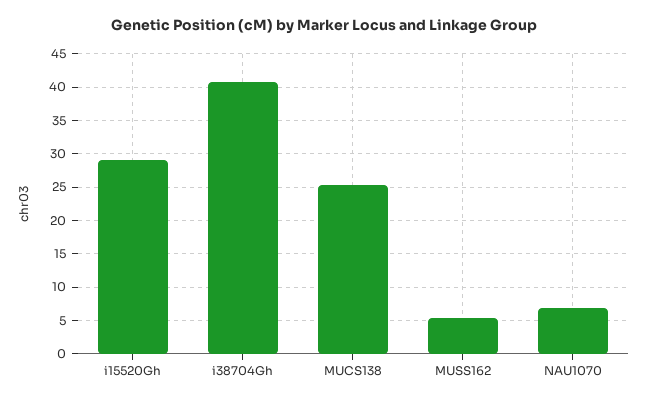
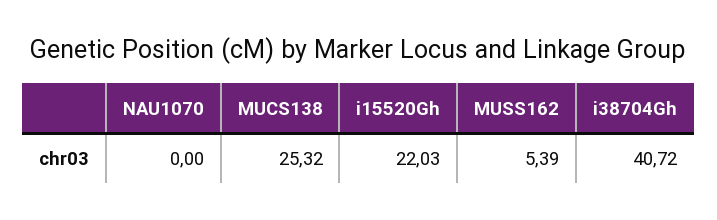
i15520Gh: 29 -> 22.03
NAU1070: 7 -> 0

